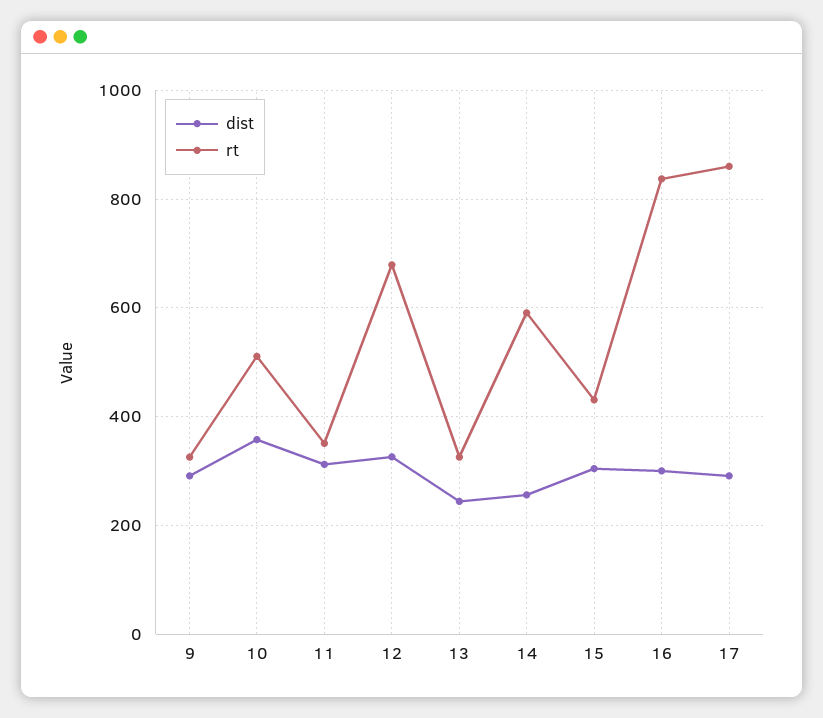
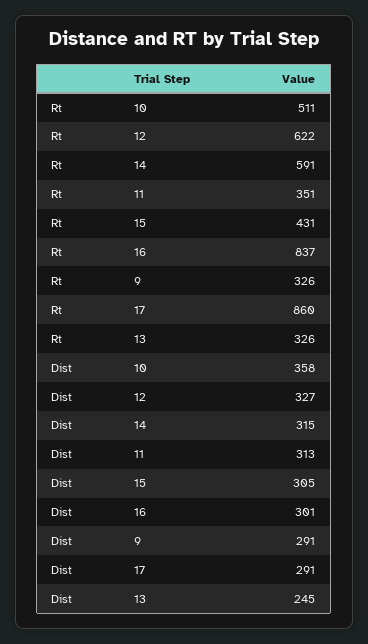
rt, 12: 680 -> 622
dist, 14: 260 -> 315

